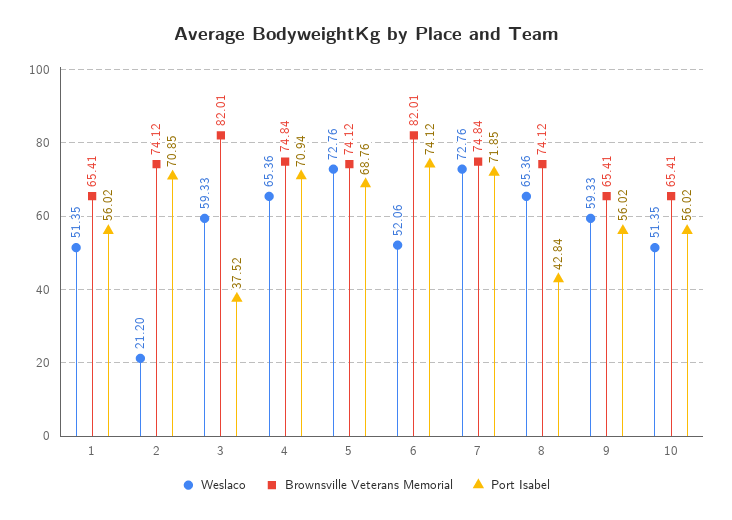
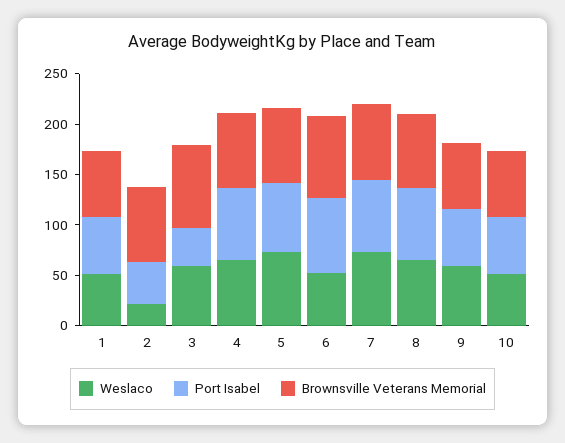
Port Isabel, 2: 70.85 -> 40
Port Isabel, 8: 42.84 -> 70

